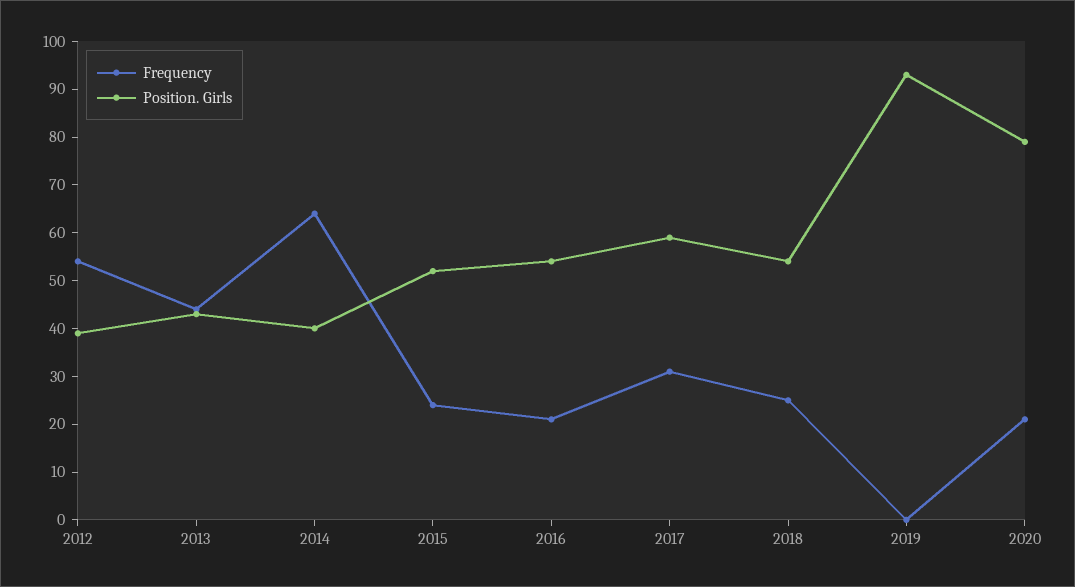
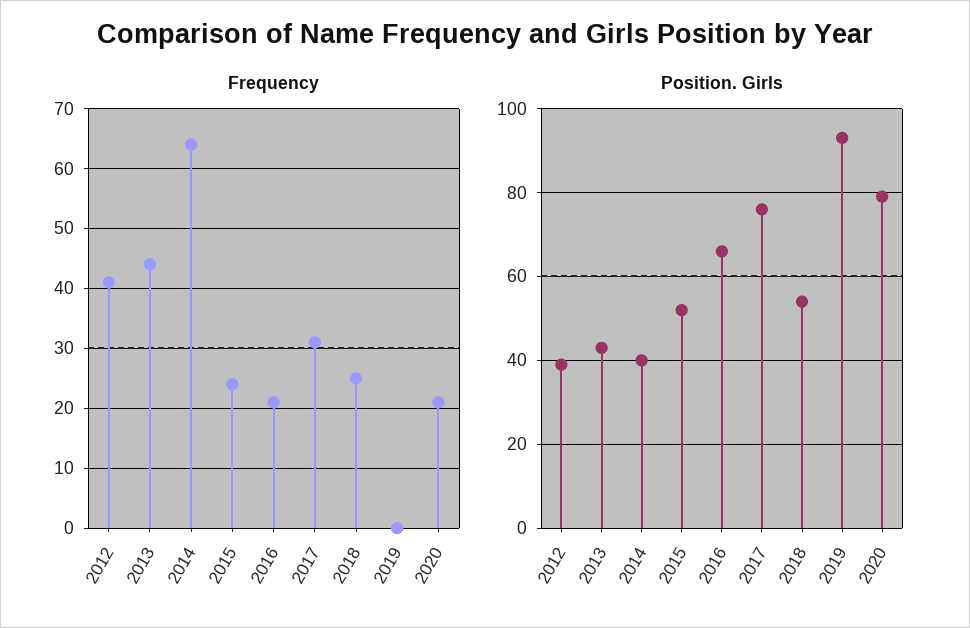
Frequency, 2012: 55 -> 40
Position. Girls, 2016: 55 -> 65
Position. Girls, 2017: 60 -> 75

